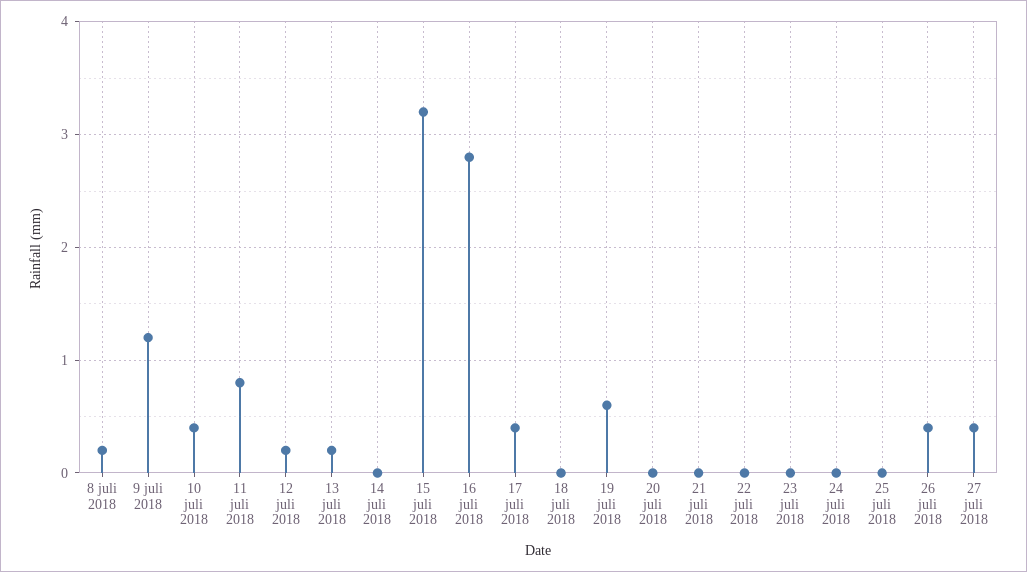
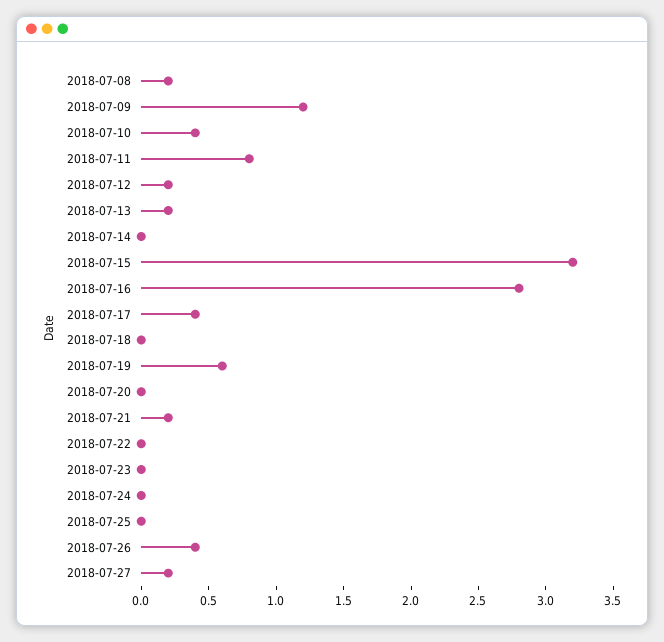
21 juli 2018: 0 -> 0.2
27 juli 2018: 0.4 -> 0.2

